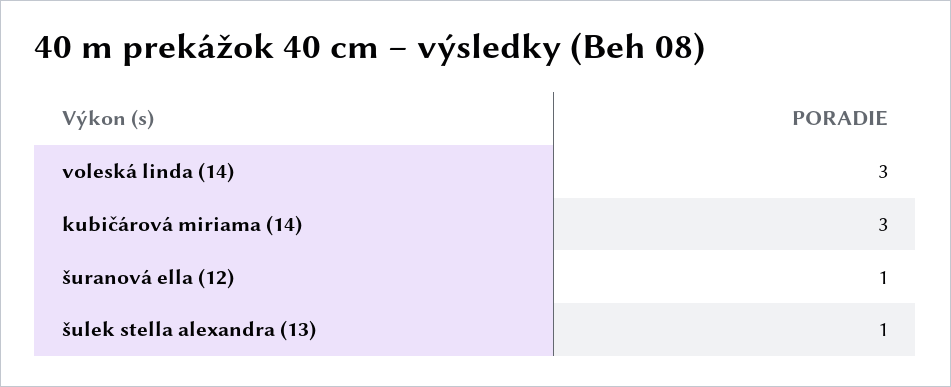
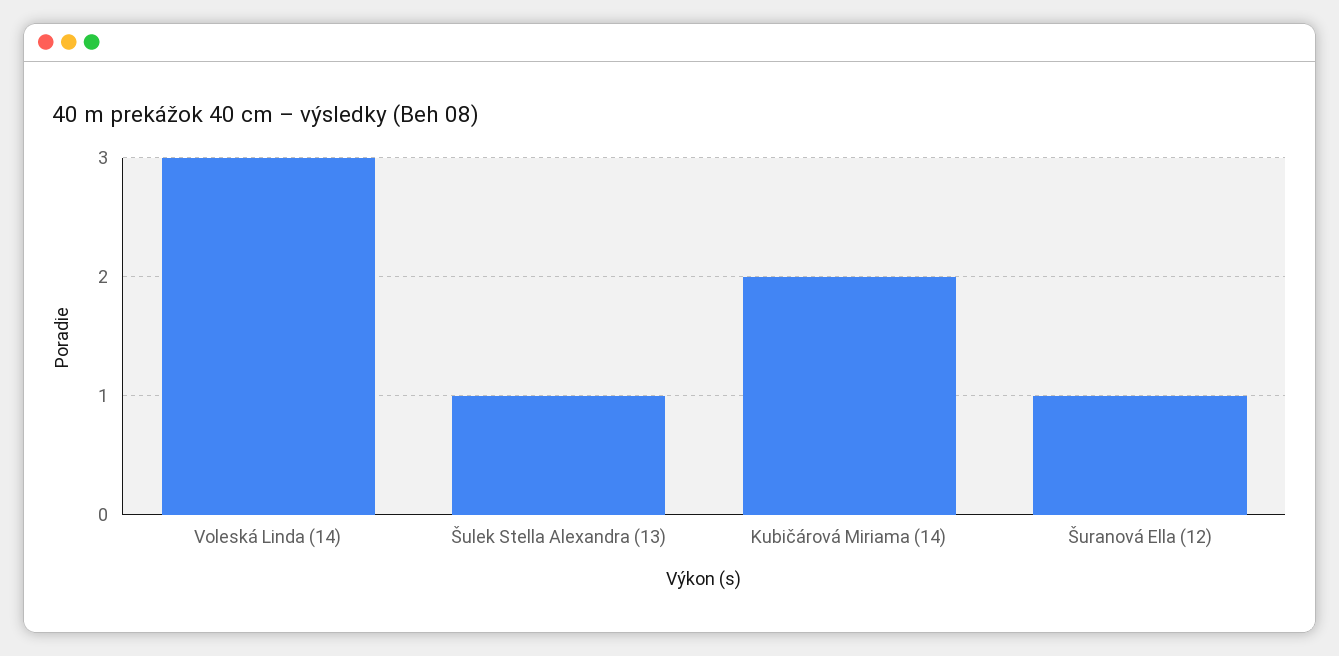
kubičárová miriama (14): 3 -> 2

